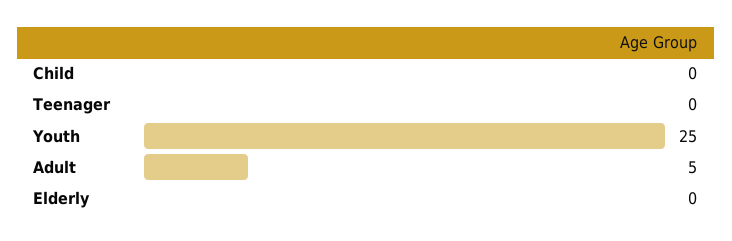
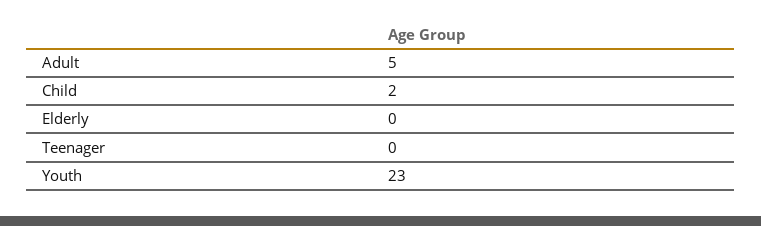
Child: 0 -> 2
Youth: 25 -> 23

